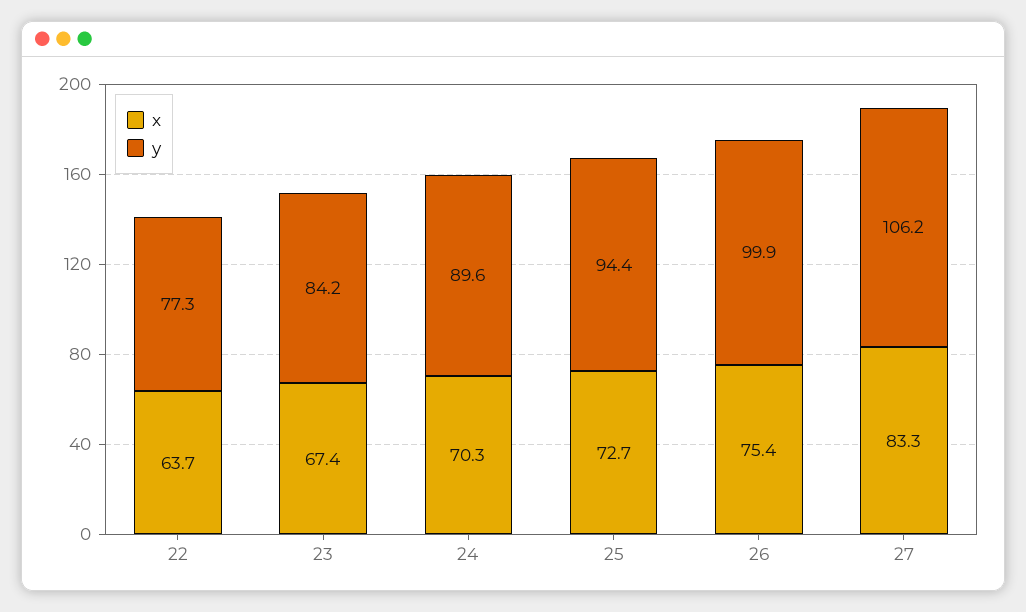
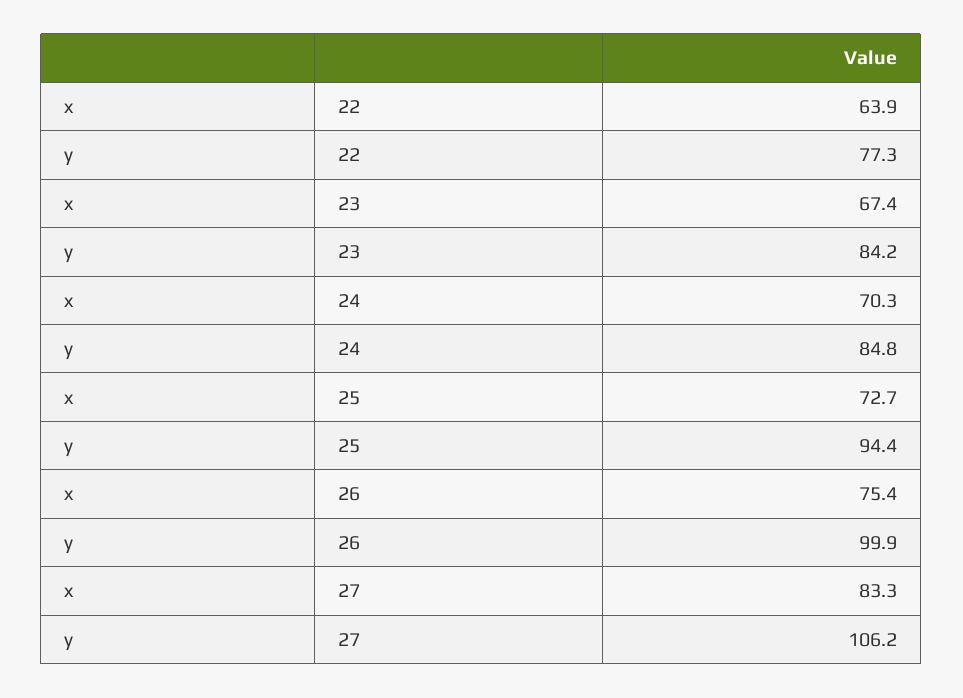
x, 22: 63.7 -> 63.9
y, 24: 89.6 -> 84.8

